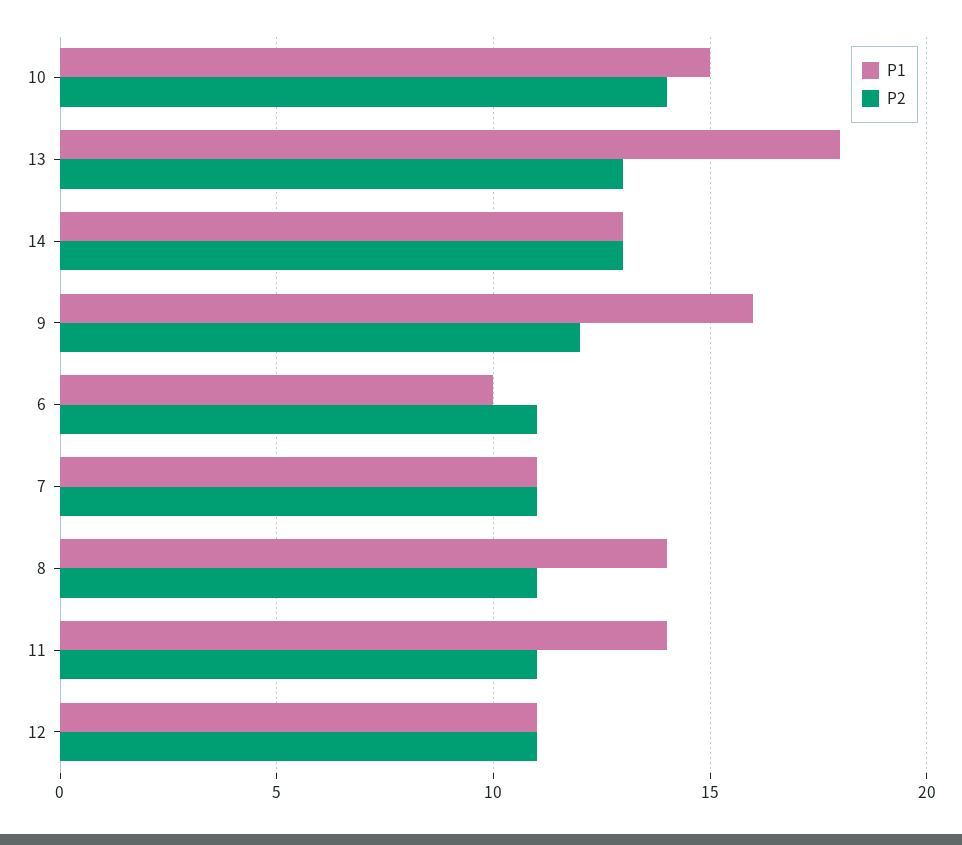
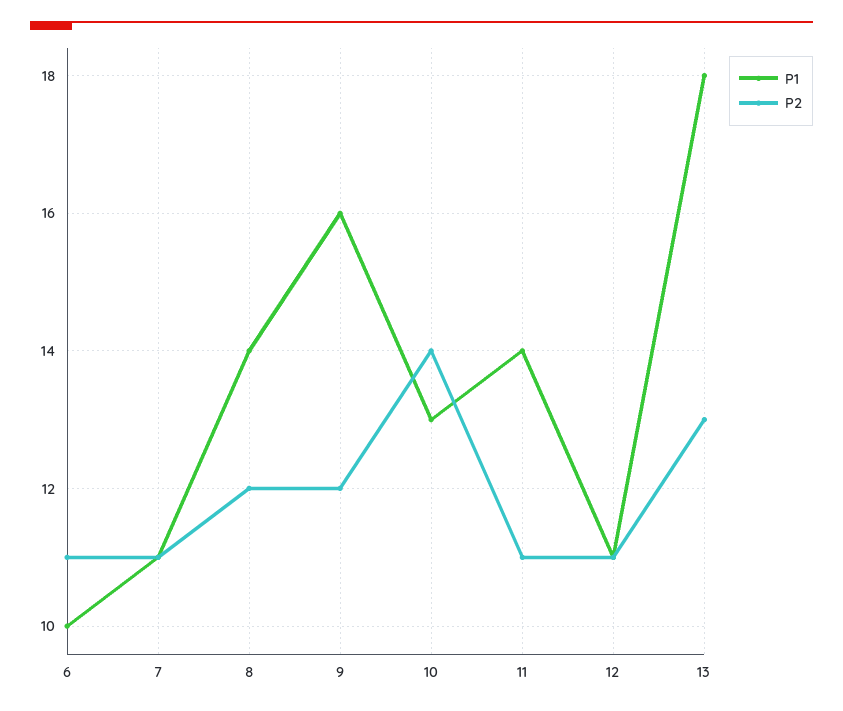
P1, 10: 15 -> 13
P1, 14: 13 -> none
P2, 14: 13 -> none
P2, 8: 11 -> 12

